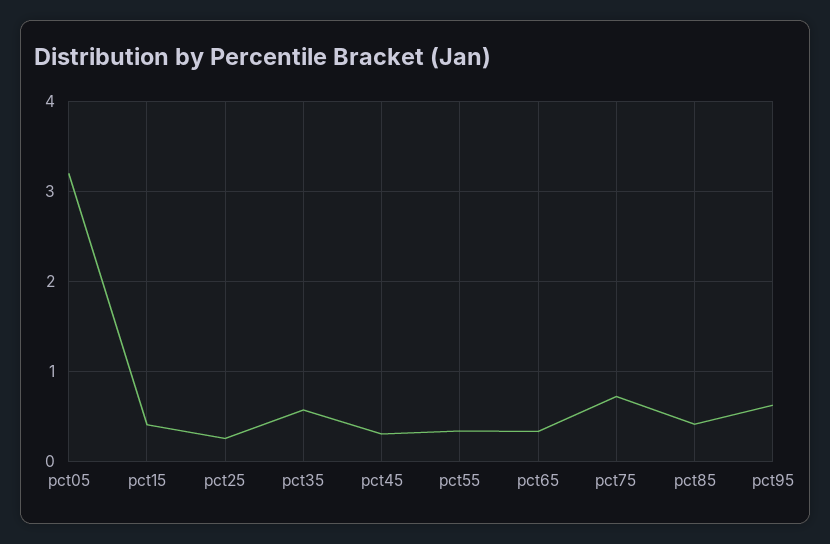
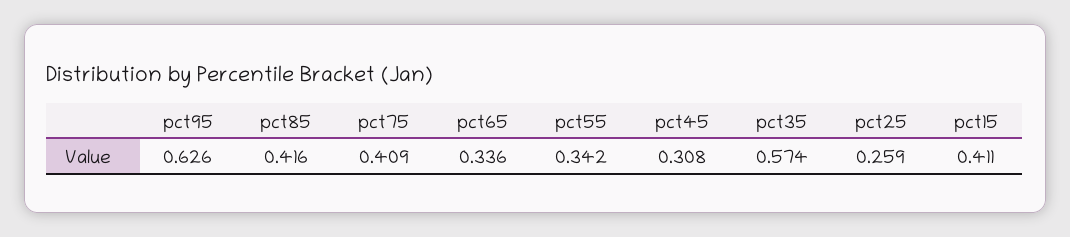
pct05: 3.2 -> none
pct75: 0.7 -> 0.409

